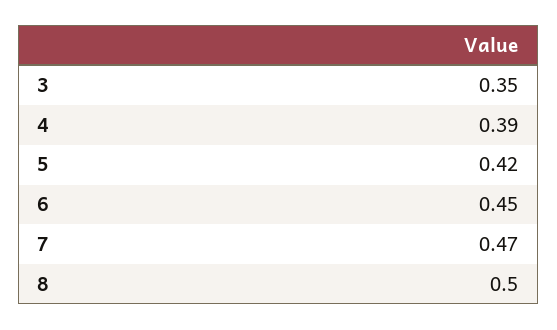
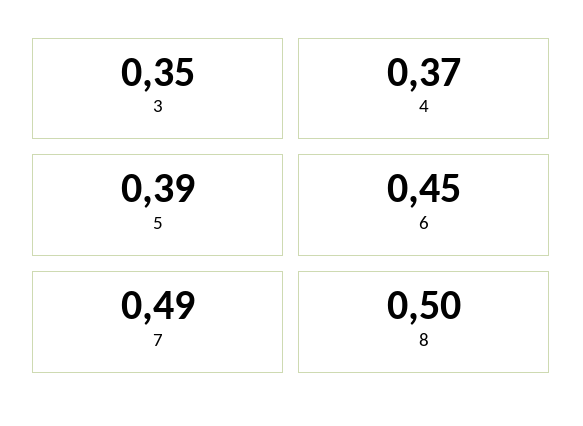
4: 0.39 -> 0.37
5: 0.42 -> 0.39
7: 0.47 -> 0.49

